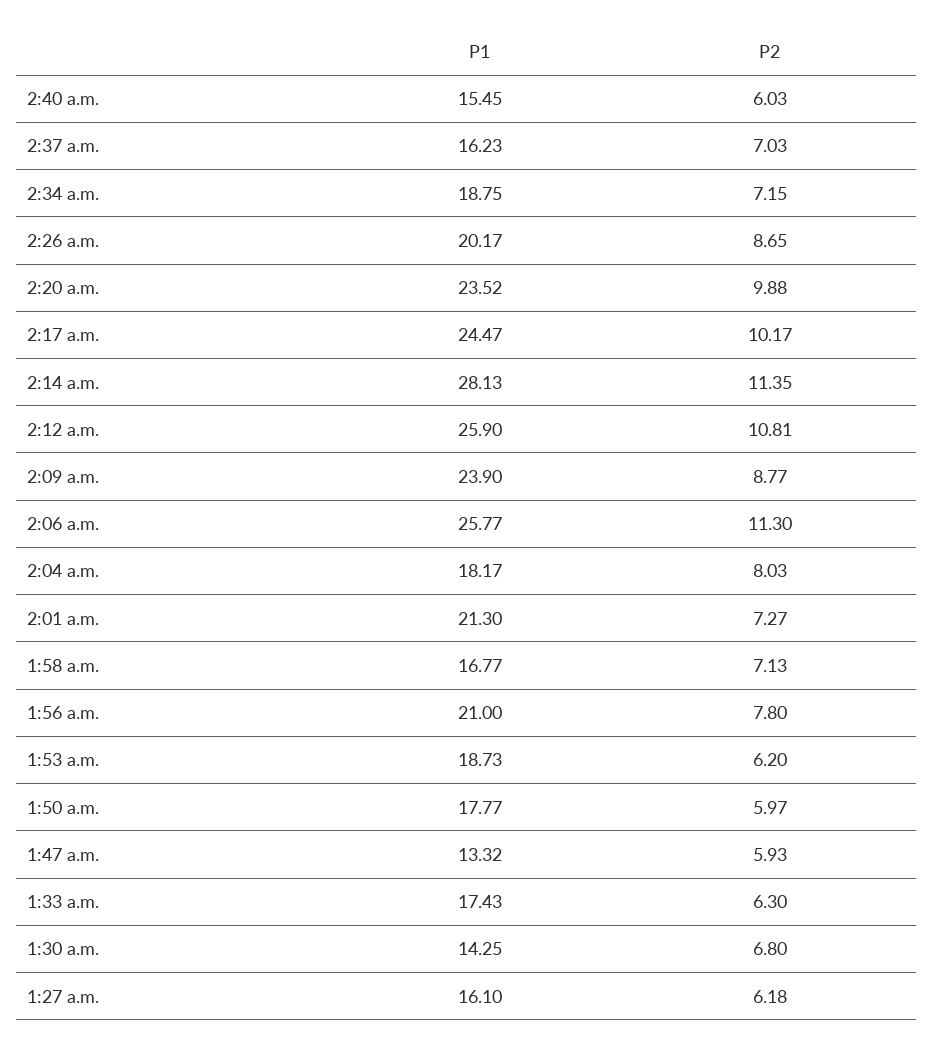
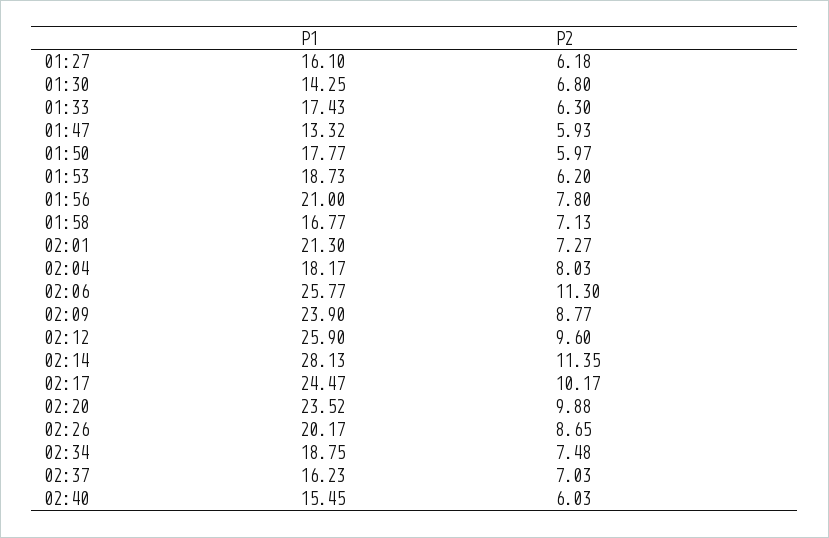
P2, 2:34 a.m.: 7.15 -> 7.48
P2, 2:12 a.m.: 10.81 -> 9.6

